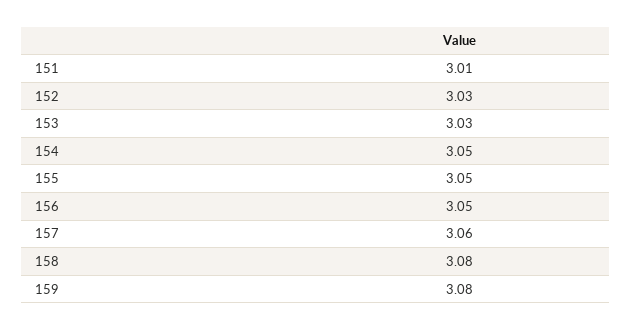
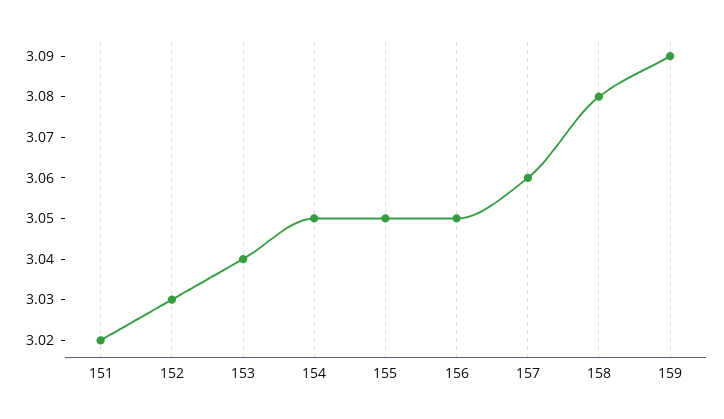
151: 3.01 -> 3.02
153: 3.03 -> 3.04
159: 3.08 -> 3.09

